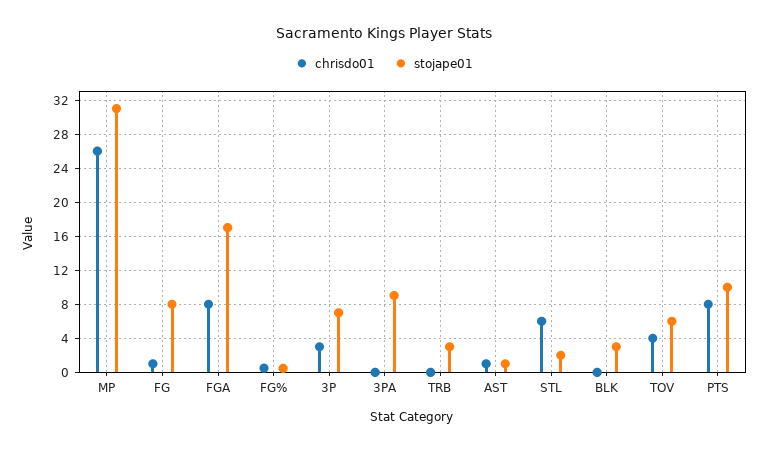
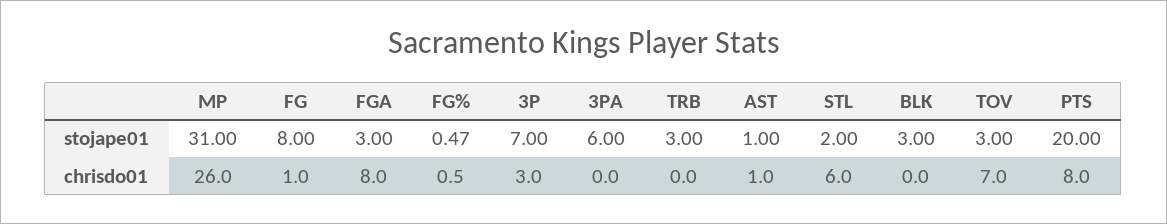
stojape01, FGA: 17 -> 3
stojape01, 3PA: 9 -> 6
chrisdo01, TOV: 4 -> 7
stojape01, TOV: 6 -> 3
stojape01, PTS: 10 -> 20

